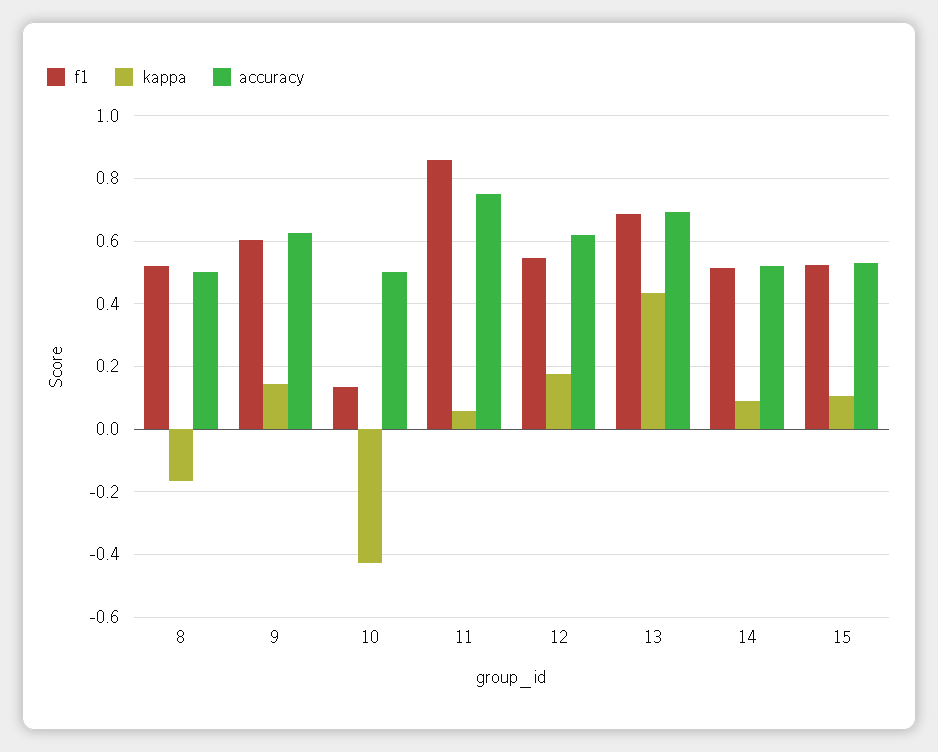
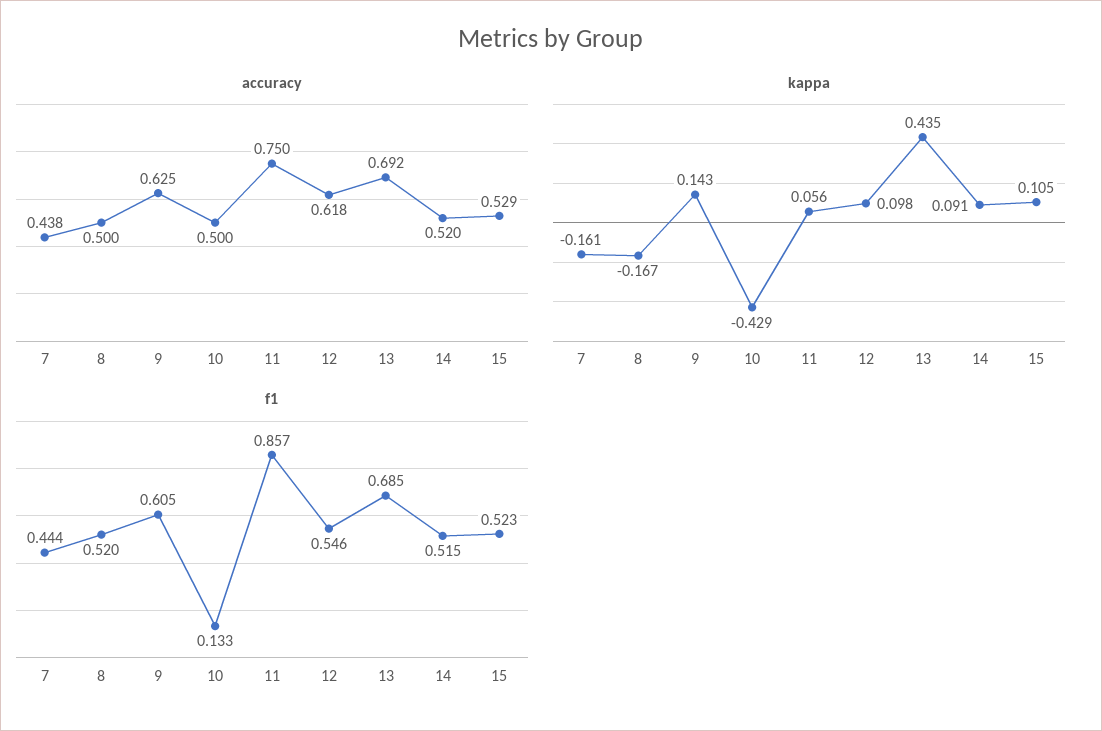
kappa, 12: 0.18 -> 0.098
accuracy, 7: none -> 0.438
kappa, 7: none -> -0.161
f1, 7: none -> 0.444

